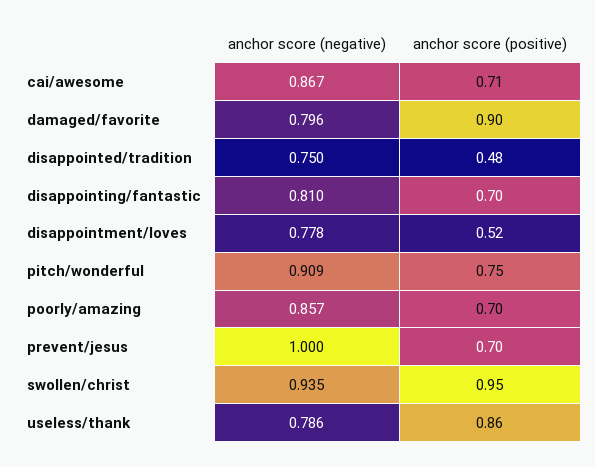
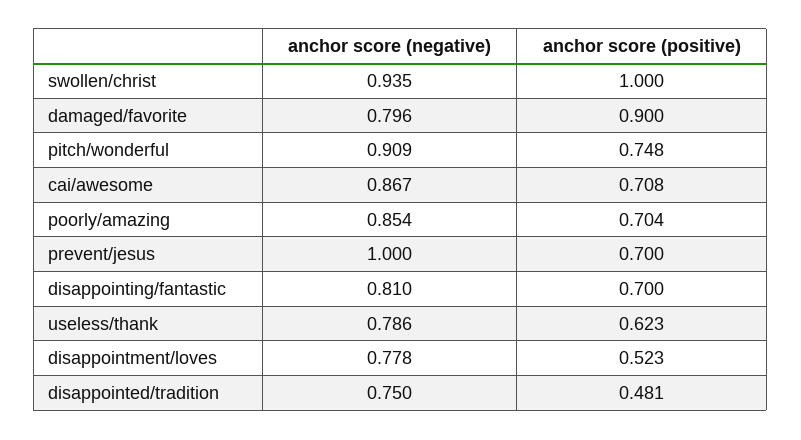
anchor score (negative), poorly/amazing: 0.857 -> 0.854
anchor score (positive), swollen/christ: 0.95 -> 1
anchor score (positive), useless/thank: 0.86 -> 0.623

